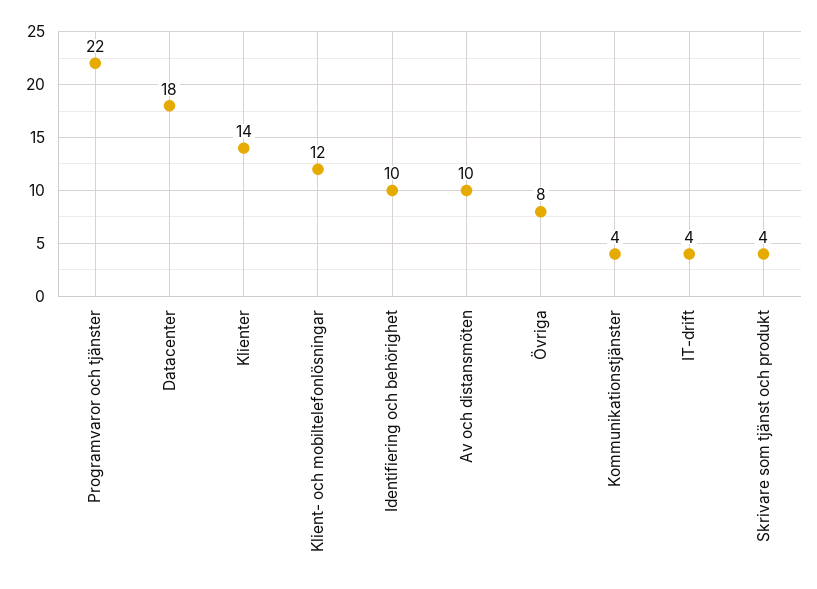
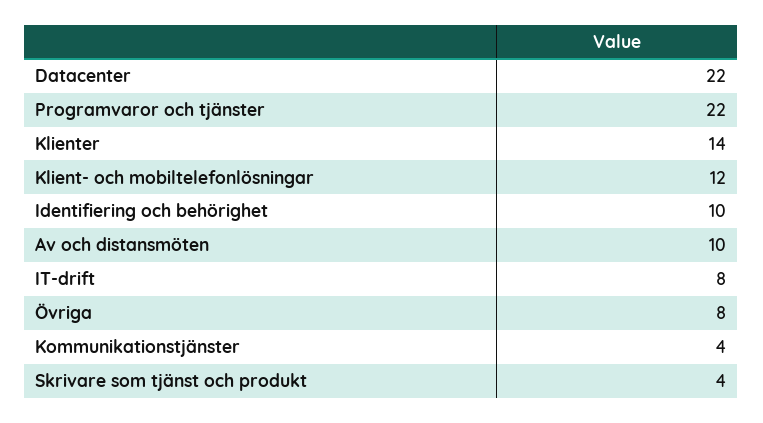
Datacenter: 18 -> 22
IT-drift: 4 -> 8

